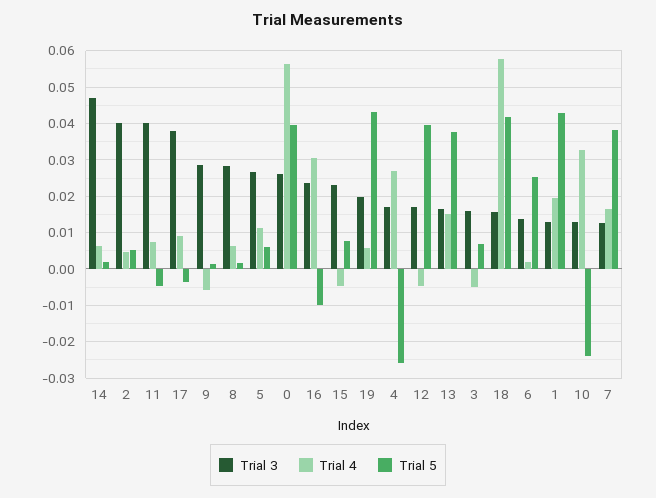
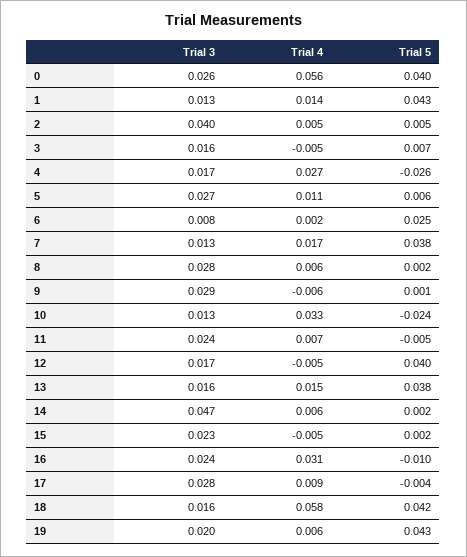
Trial 3, 11: 0.04 -> 0.024
Trial 3, 17: 0.038 -> 0.028
Trial 5, 15: 0.008 -> 0.002
Trial 3, 6: 0.014 -> 0.008
Trial 4, 1: 0.02 -> 0.014

